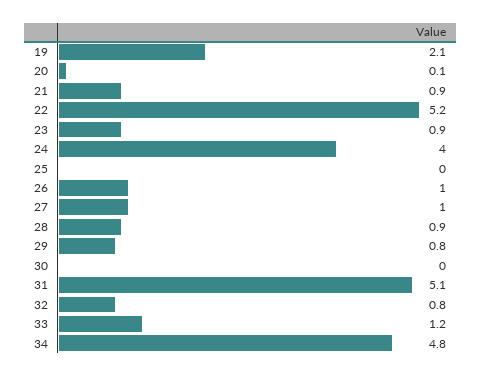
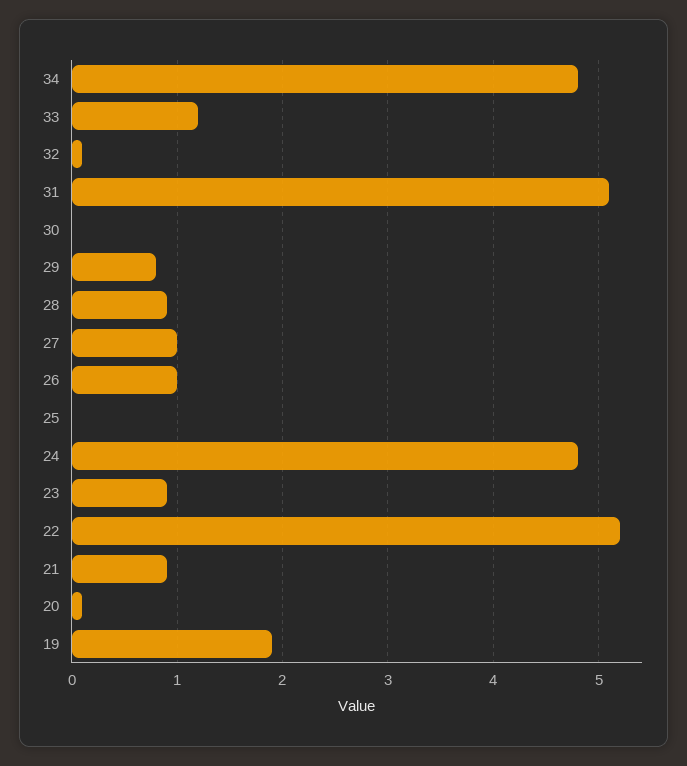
19: 2.1 -> 1.9
24: 4 -> 4.8
32: 0.8 -> 0.1

